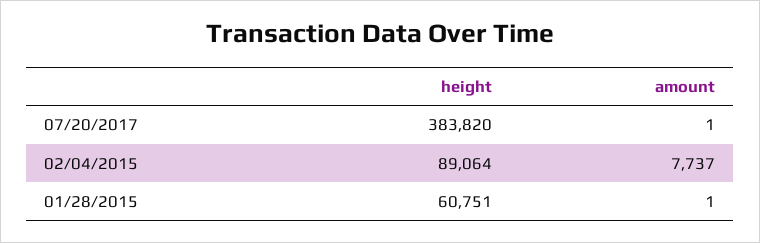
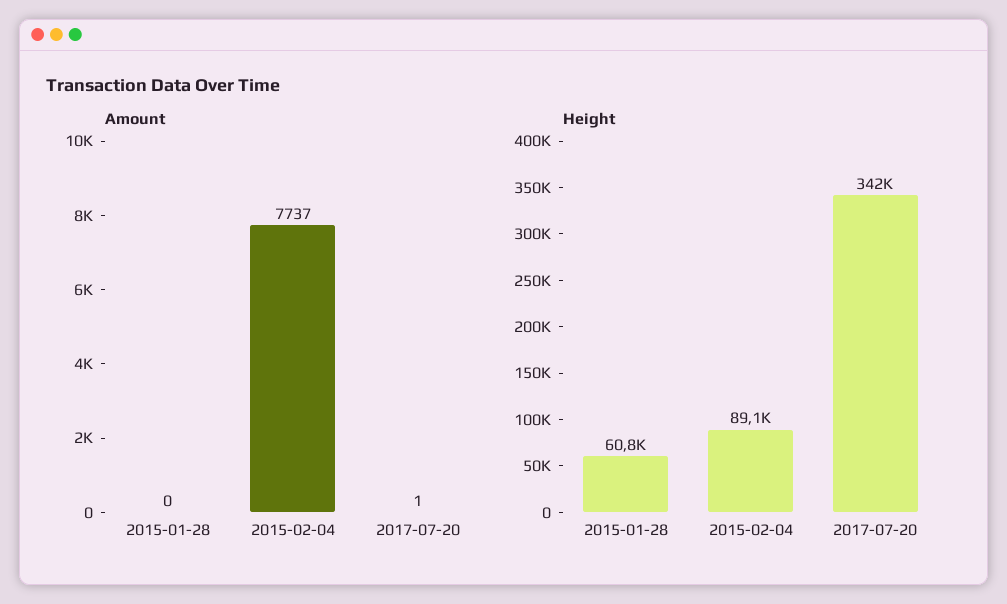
height, 07/20/2017: 383820 -> 342000
amount, 01/28/2015: 1 -> 0

